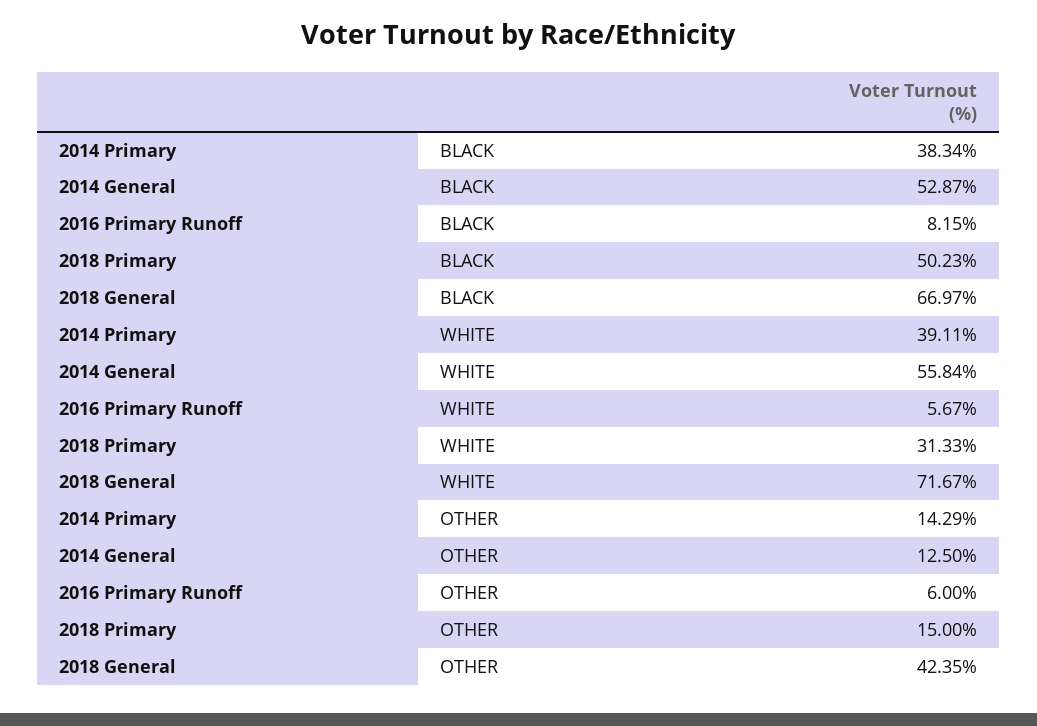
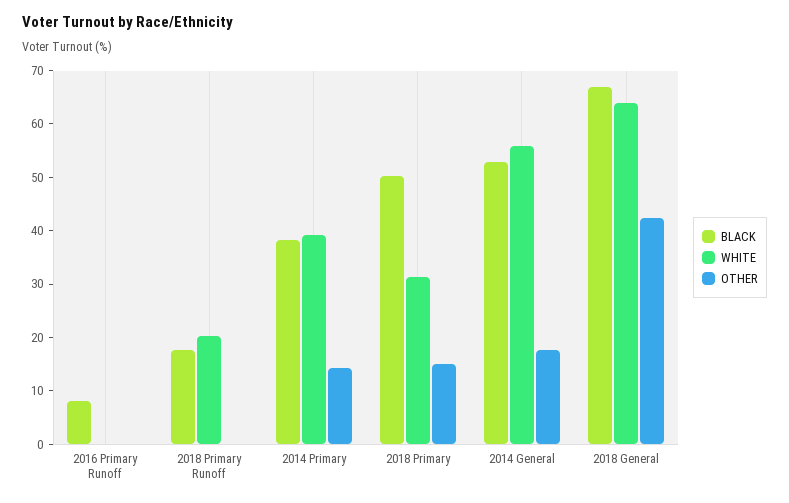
WHITE, 2016 Primary Runoff: 5.67 -> 0
WHITE, 2018 General: 71.67 -> 64
OTHER, 2014 General: 12.5 -> 18
OTHER, 2016 Primary Runoff: 6 -> 0
BLACK, 2018 Primary Runoff: none -> 18
WHITE, 2018 Primary Runoff: none -> 20
OTHER, 2018 Primary Runoff: none -> 0

